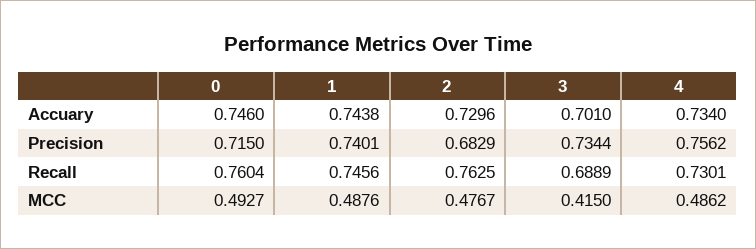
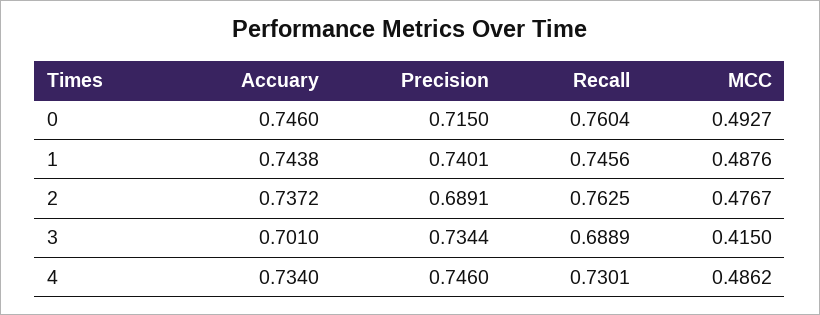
2, Accuary: 0.7296 -> 0.7372
2, Precision: 0.6829 -> 0.6891
4, Precision: 0.7562 -> 0.746

